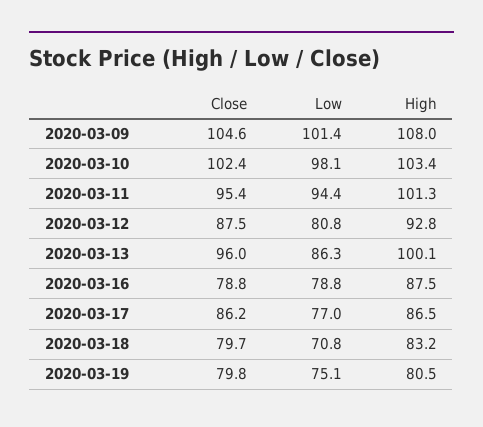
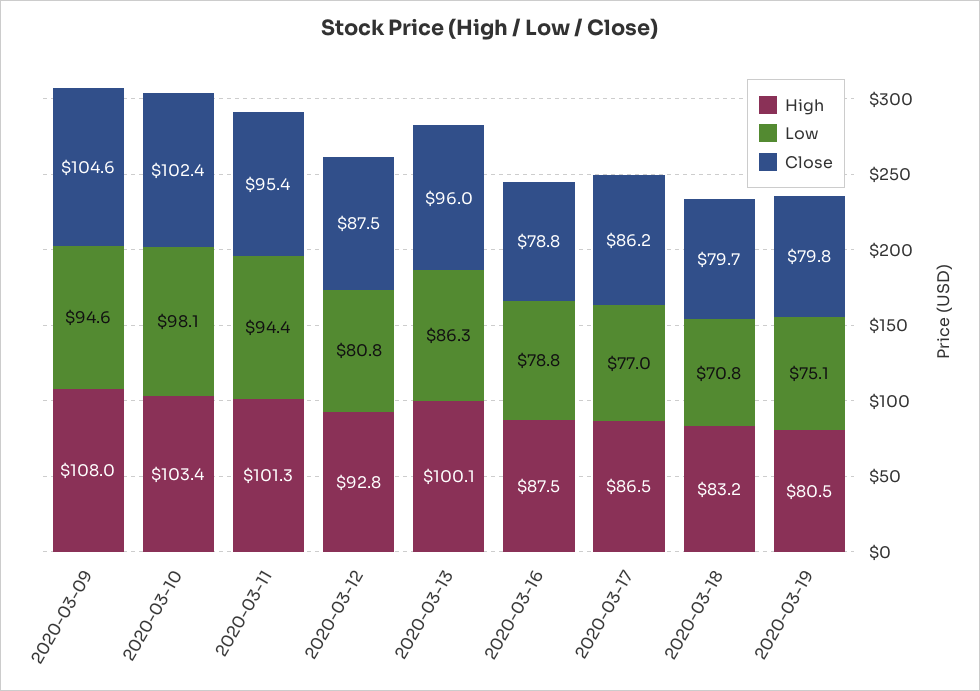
Low, 2020-03-09: 101.4 -> 94.6

